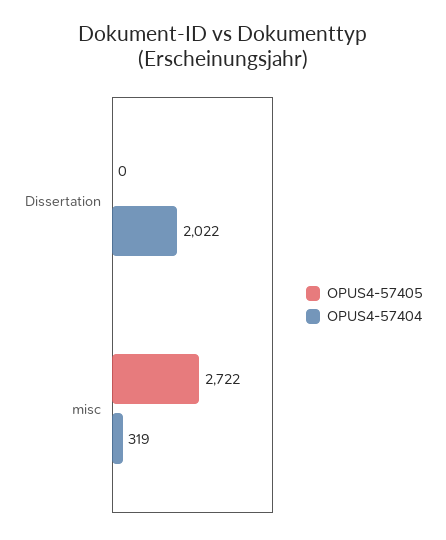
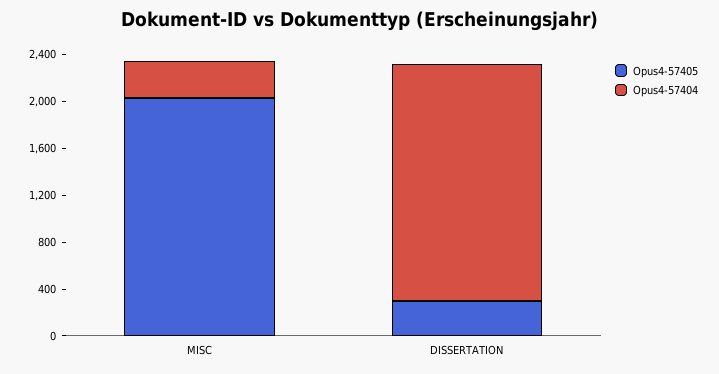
OPUS4-57405, Dissertation: 0 -> 300
OPUS4-57405, misc: 2722 -> 2000

